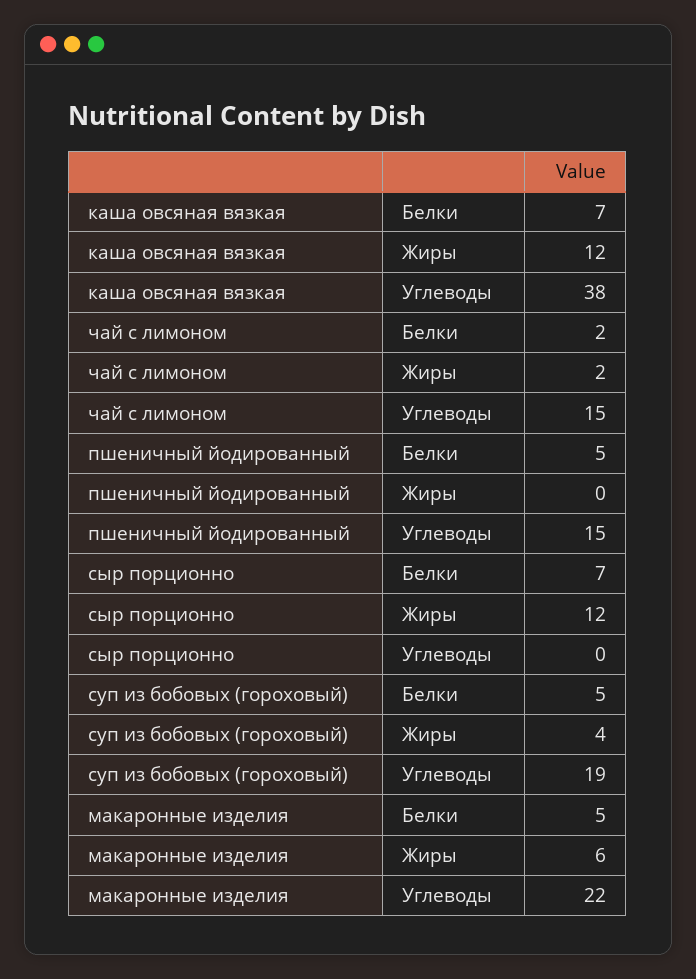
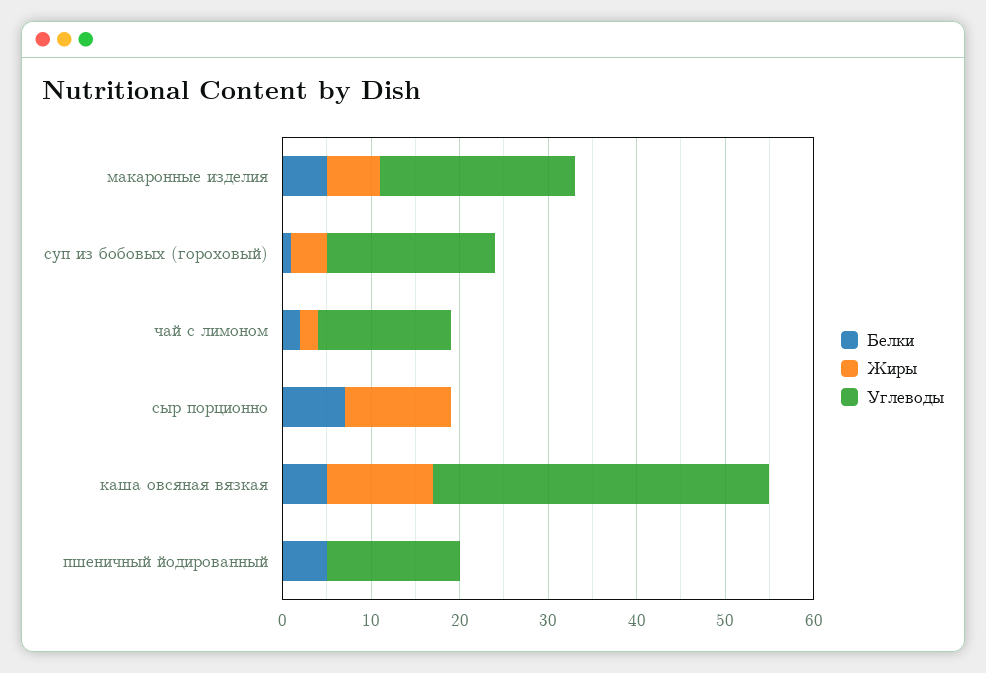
Белки, каша овсяная вязкая: 7 -> 5
Белки, суп из бобовых (гороховый): 5 -> 1

